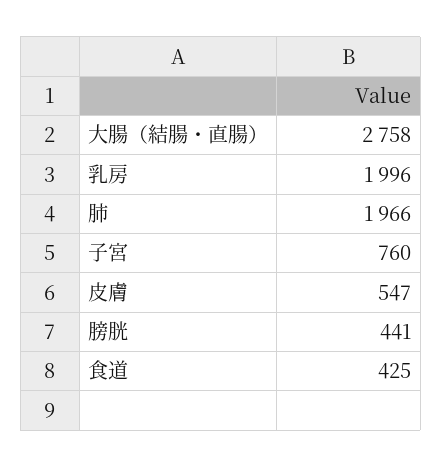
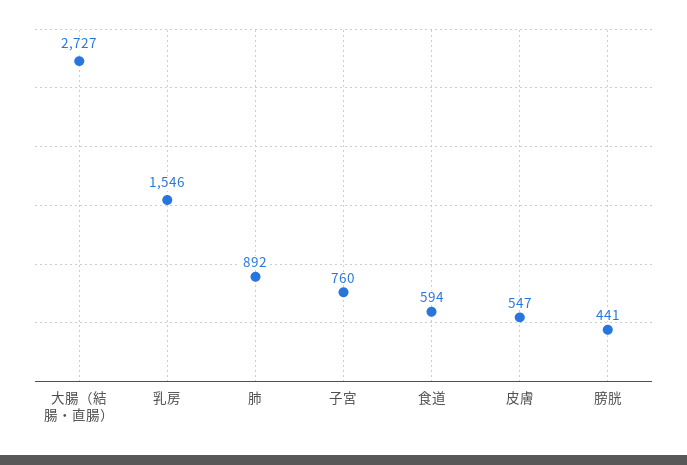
大腸（結腸・直腸）: 2758 -> 2727
乳房: 1996 -> 1546
肺: 1966 -> 892
食道: 425 -> 594

